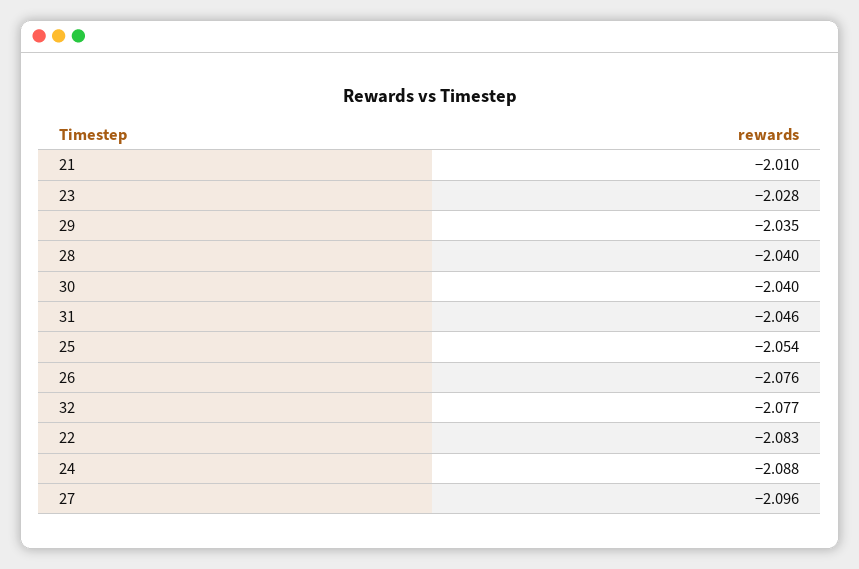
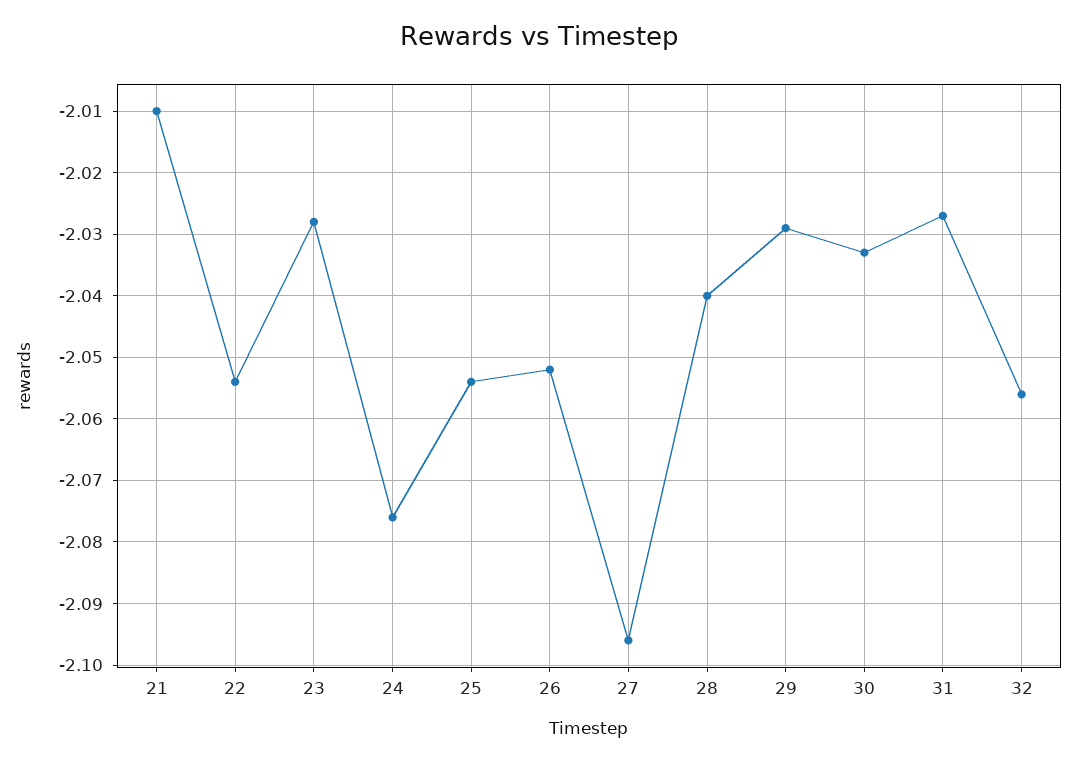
29: -2.035 -> -2.029
30: -2.04 -> -2.033
31: -2.046 -> -2.027
26: -2.076 -> -2.052
32: -2.077 -> -2.056
22: -2.083 -> -2.054
24: -2.088 -> -2.076

